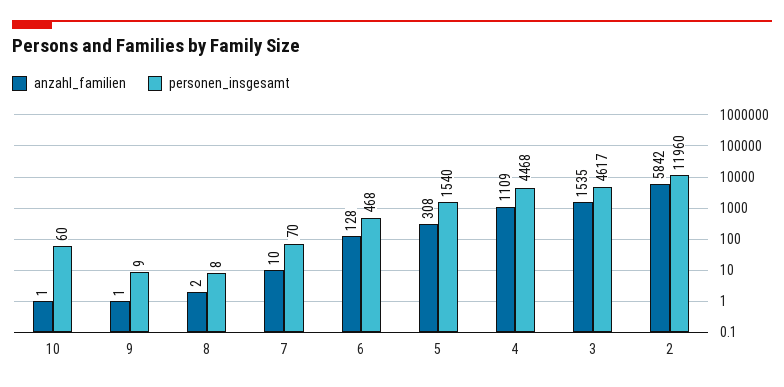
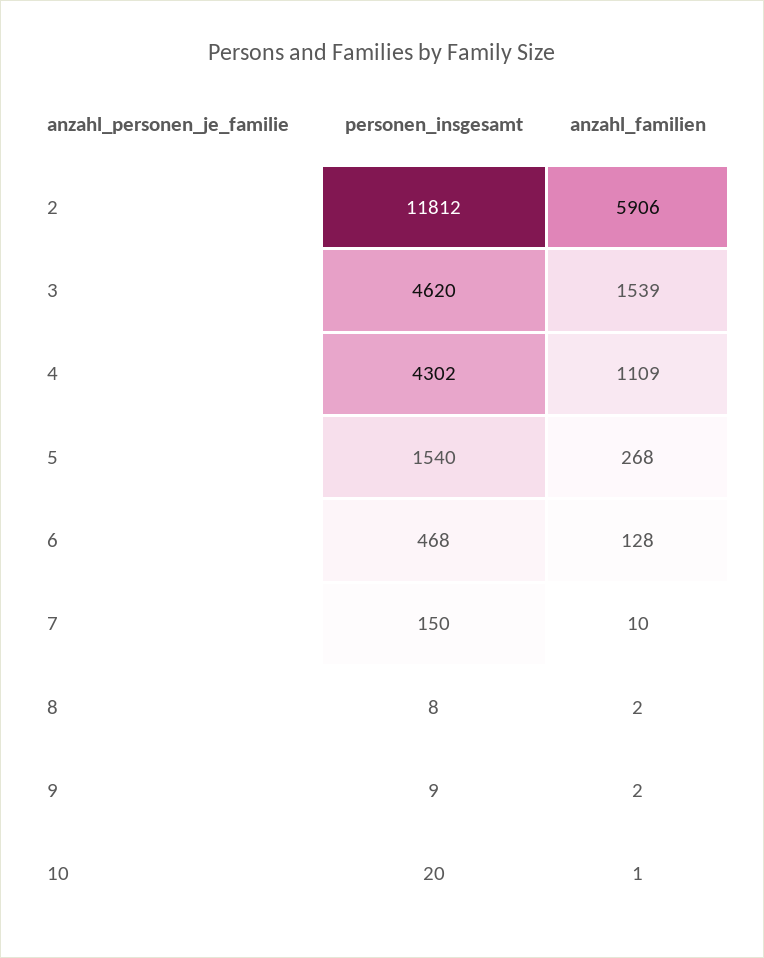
personen_insgesamt, 10: 60 -> 20
anzahl_familien, 9: 1 -> 2
personen_insgesamt, 7: 70 -> 150
anzahl_familien, 5: 308 -> 268
personen_insgesamt, 4: 4468 -> 4302
anzahl_familien, 3: 1535 -> 1539
personen_insgesamt, 3: 4617 -> 4620
anzahl_familien, 2: 5842 -> 5906
personen_insgesamt, 2: 11960 -> 11812

